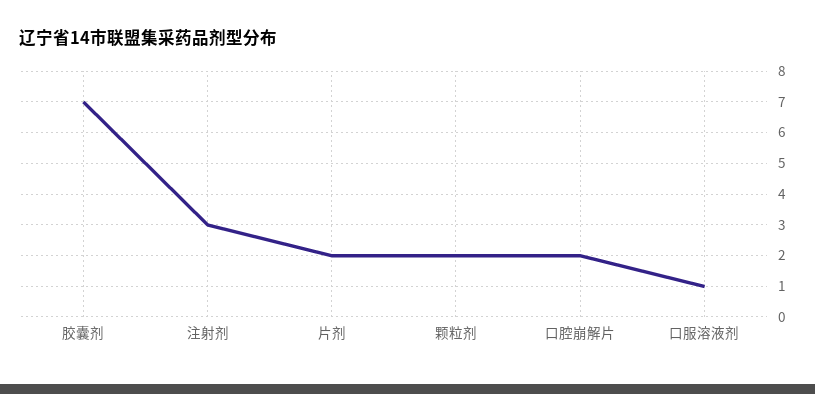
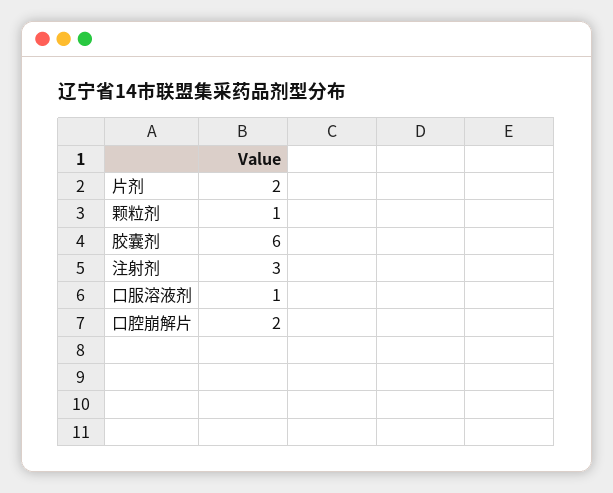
胶囊剂: 7 -> 6
颗粒剂: 2 -> 1

